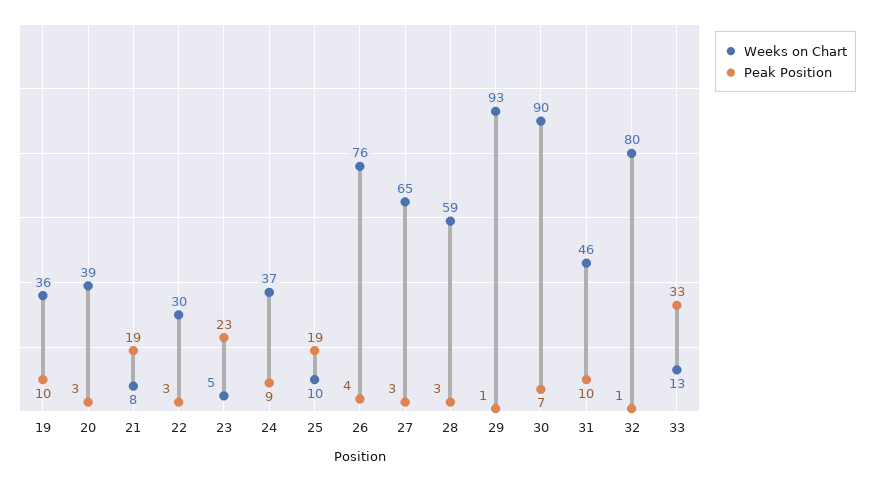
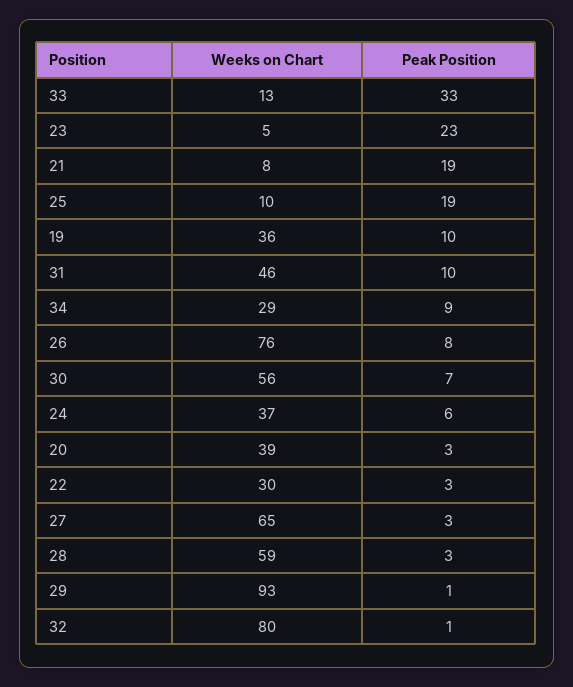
Peak Position, 24: 9 -> 6
Peak Position, 26: 4 -> 8
Weeks on Chart, 30: 90 -> 56
Weeks on Chart, 34: none -> 29
Peak Position, 34: none -> 9

